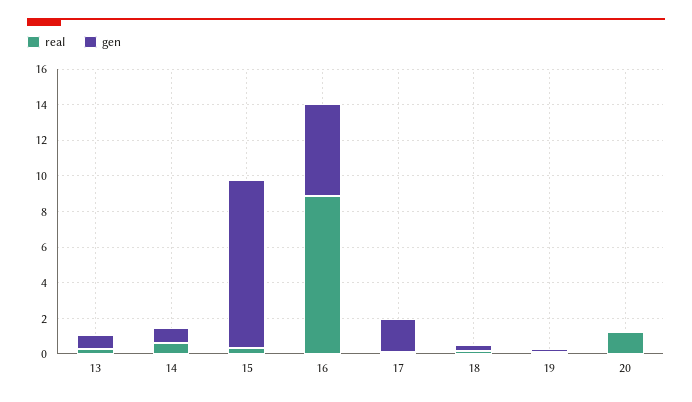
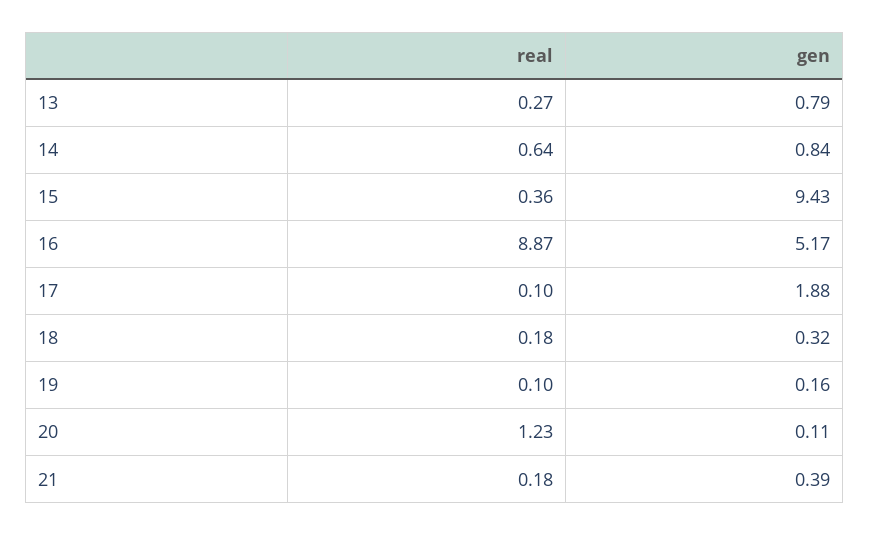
real, 21: none -> 0.18
gen, 21: none -> 0.39

